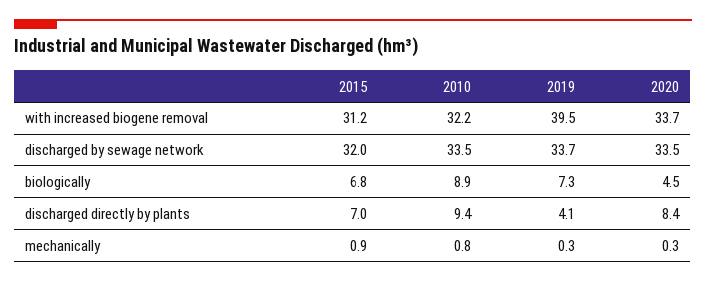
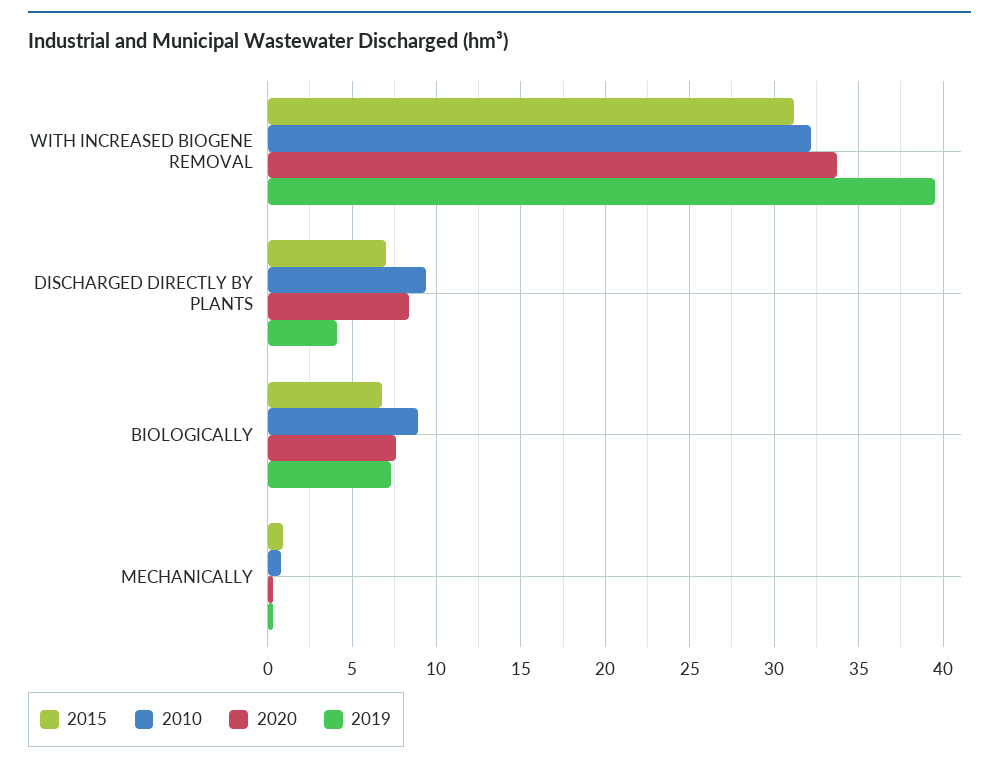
2015, discharged by sewage network: 32 -> none
2010, discharged by sewage network: 33.5 -> none
2019, discharged by sewage network: 33.7 -> none
2020, discharged by sewage network: 33.5 -> none
2020, biologically: 4.5 -> 7.5

